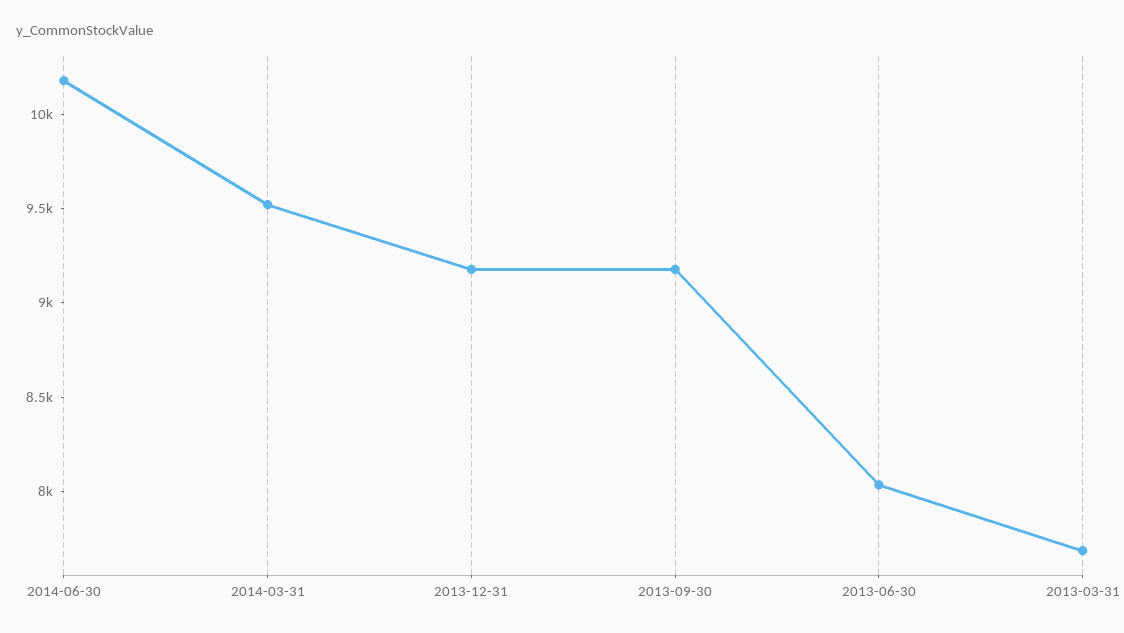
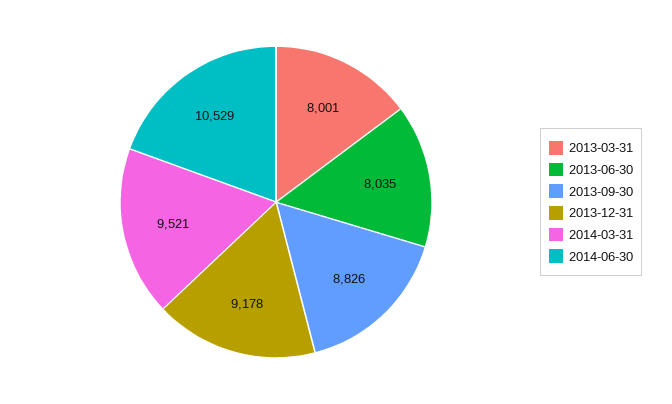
2014-06-30: 10200 -> 10529
2013-09-30: 9200 -> 8826
2013-03-31: 7700 -> 8001

